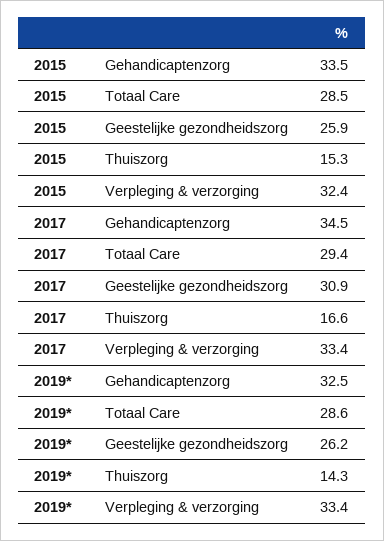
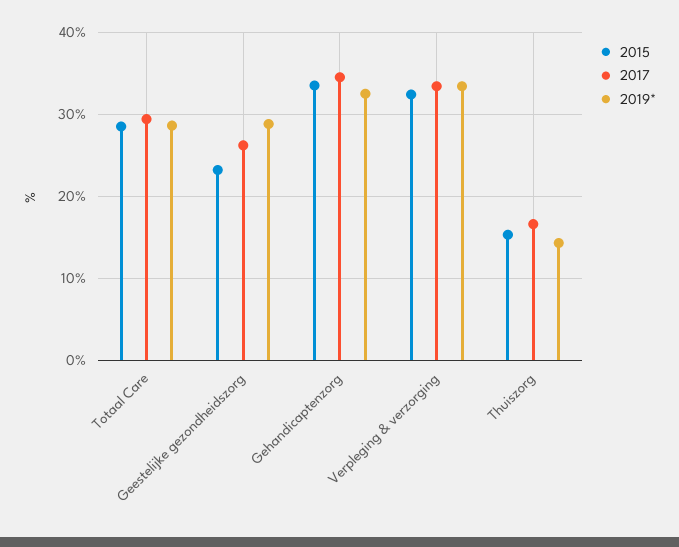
2015, Geestelijke gezondheidszorg: 25.9 -> 23
2017, Geestelijke gezondheidszorg: 30.9 -> 26
2019*, Geestelijke gezondheidszorg: 26.2 -> 29

